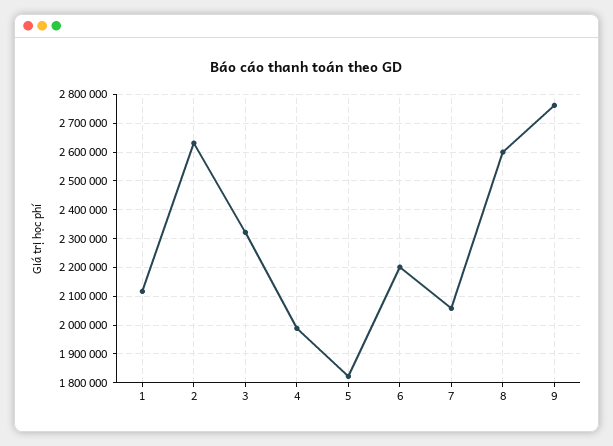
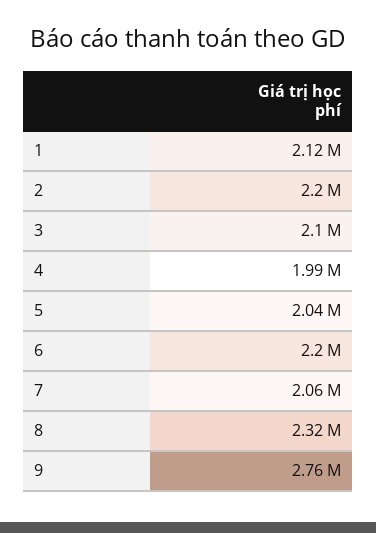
2: 2625000 -> 2200000
3: 2325000 -> 2100000
5: 1825000 -> 2040000
8: 2600000 -> 2320000

